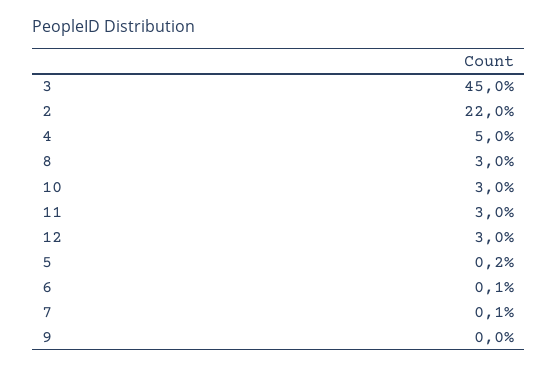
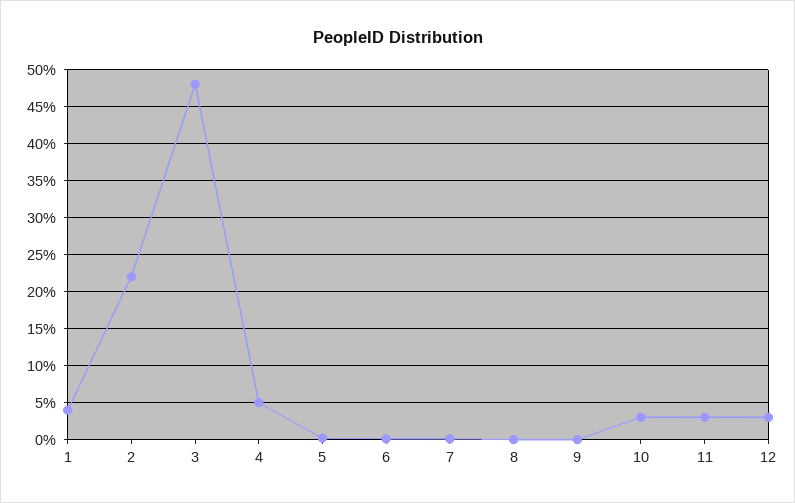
3: 45 -> 48
8: 3 -> 0
1: none -> 4

